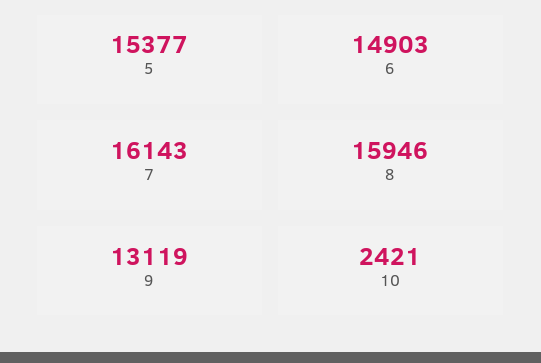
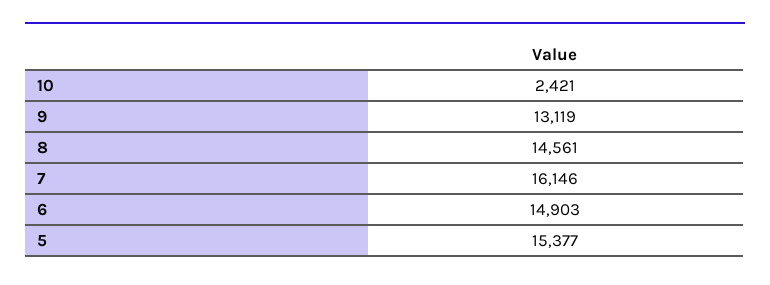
7: 16143 -> 16146
8: 15946 -> 14561

